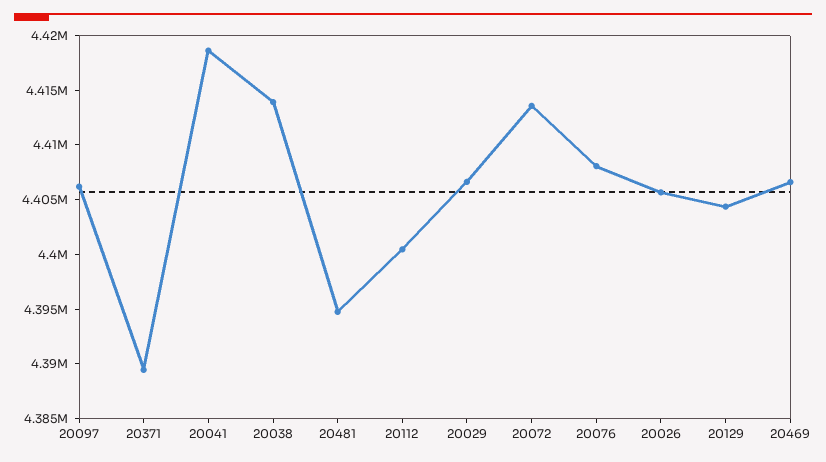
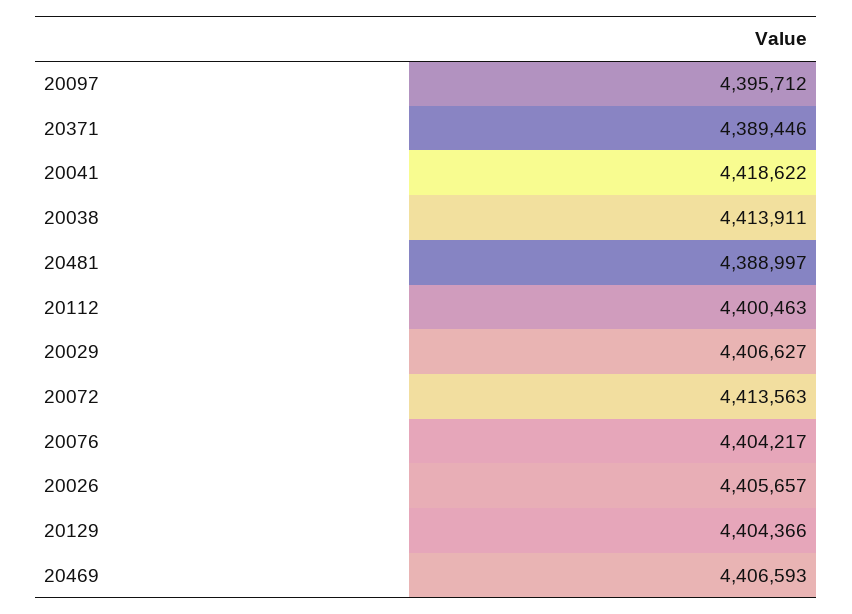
20097: 4406000 -> 4395712
20481: 4395000 -> 4388997
20076: 4408000 -> 4404217

